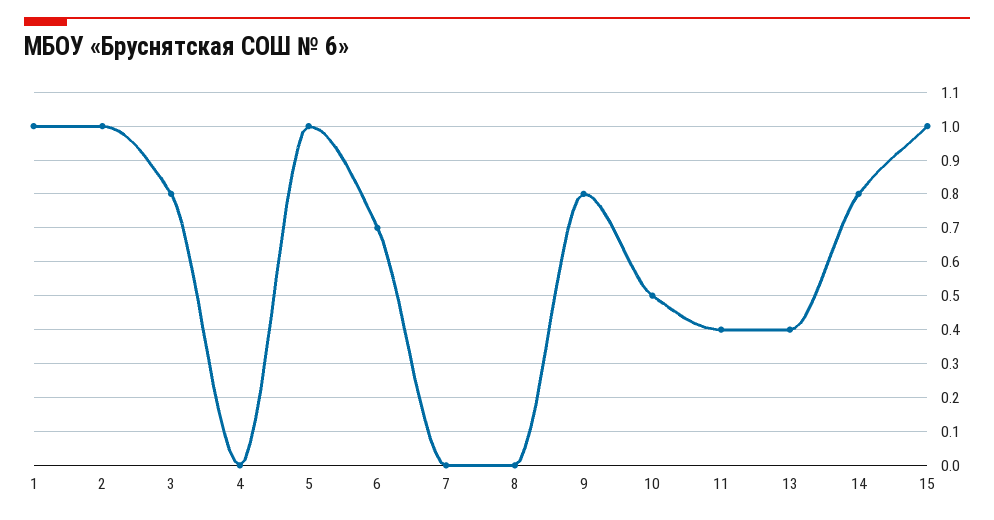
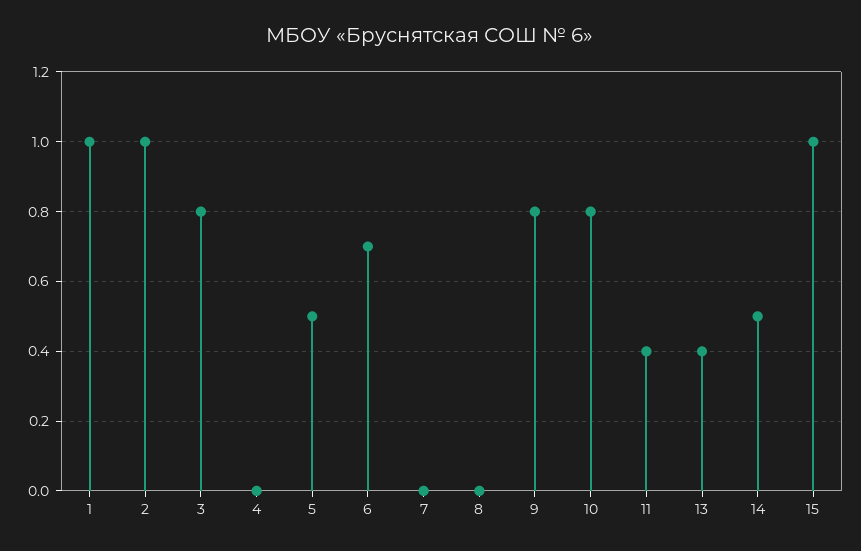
5: 1 -> 0.5
10: 0.5 -> 0.8
14: 0.8 -> 0.5

